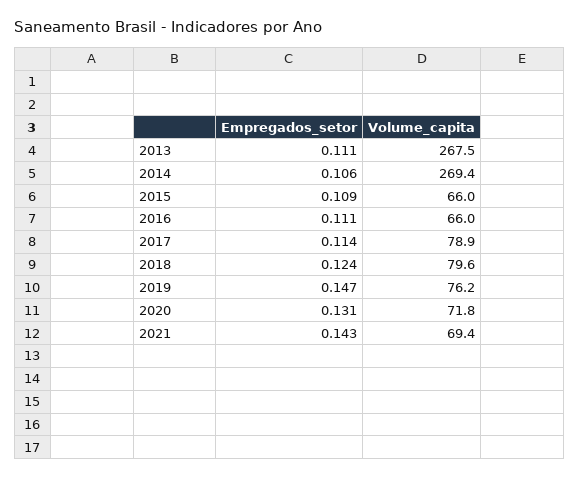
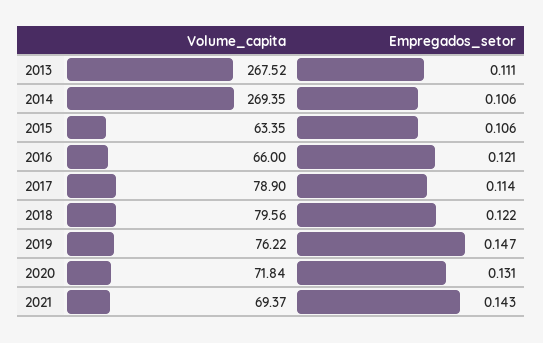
Empregados_setor, 2015: 0.109 -> 0.106
Volume_capita, 2015: 66 -> 63.35
Empregados_setor, 2016: 0.111 -> 0.121
Empregados_setor, 2018: 0.124 -> 0.122

